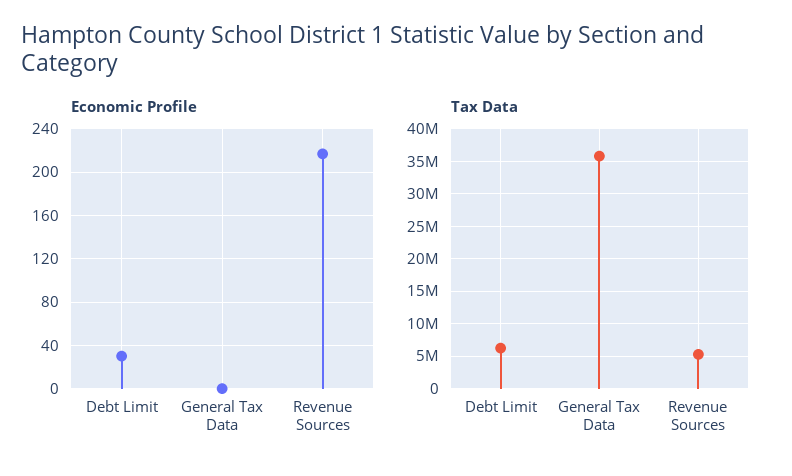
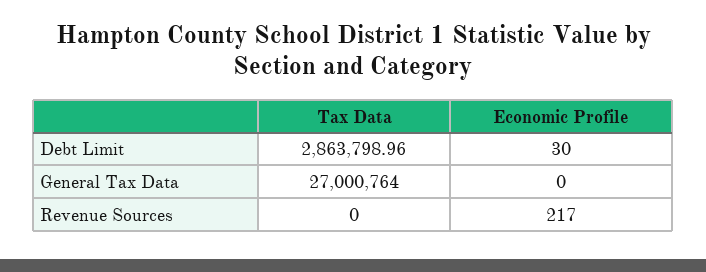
Tax Data, Debt Limit: 6000000 -> 2863798.96
Tax Data, General Tax Data: 36000000 -> 27000764
Tax Data, Revenue Sources: 5000000 -> 0

